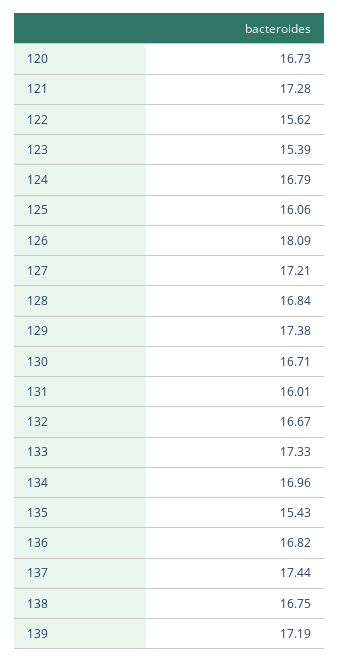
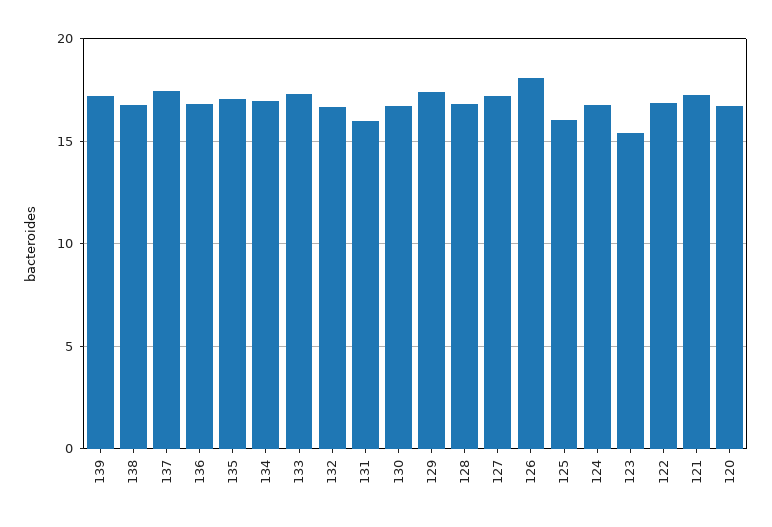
122: 15.62 -> 17
135: 15.43 -> 17

